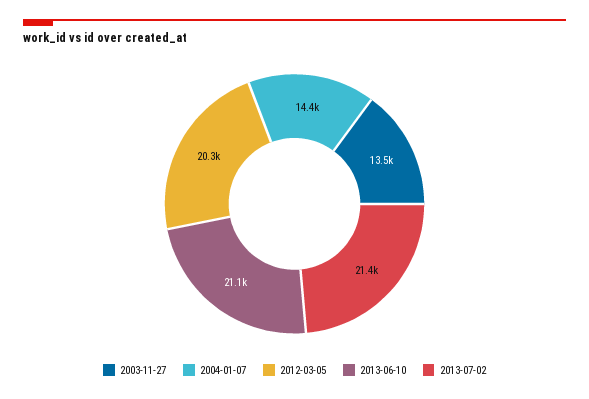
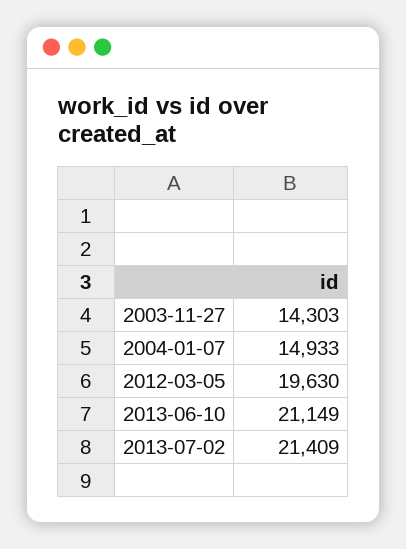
2003-11-27: 13500 -> 14303
2004-01-07: 14400 -> 14933
2012-03-05: 20300 -> 19630

